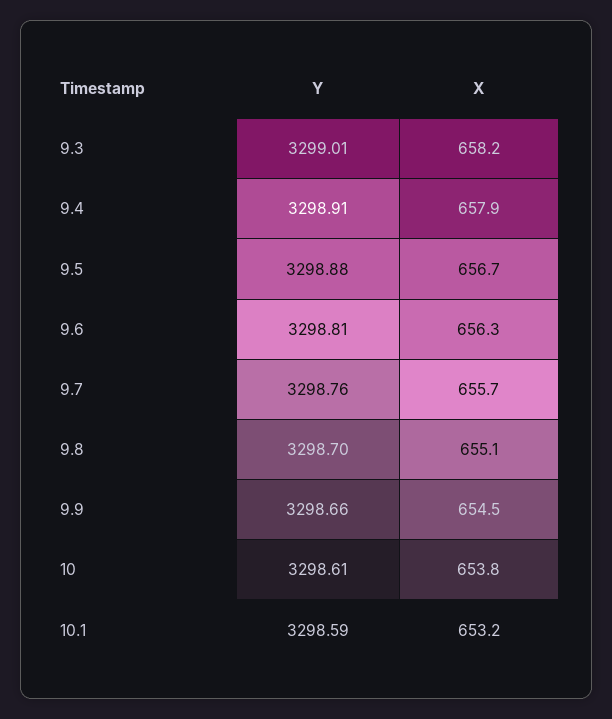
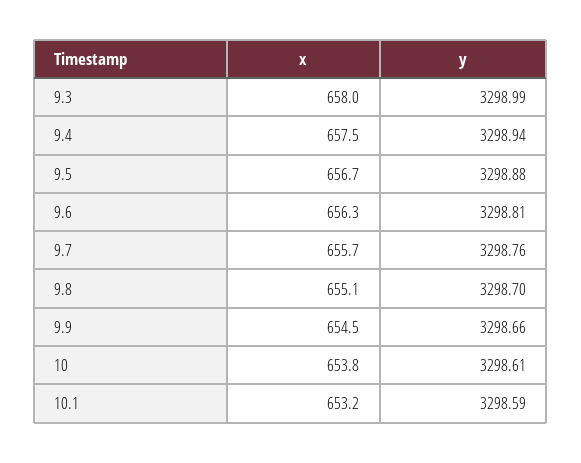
Y, 9.3: 3299.01 -> 3298.99
X, 9.3: 658.2 -> 658
Y, 9.4: 3298.91 -> 3298.94
X, 9.4: 657.9 -> 657.5

